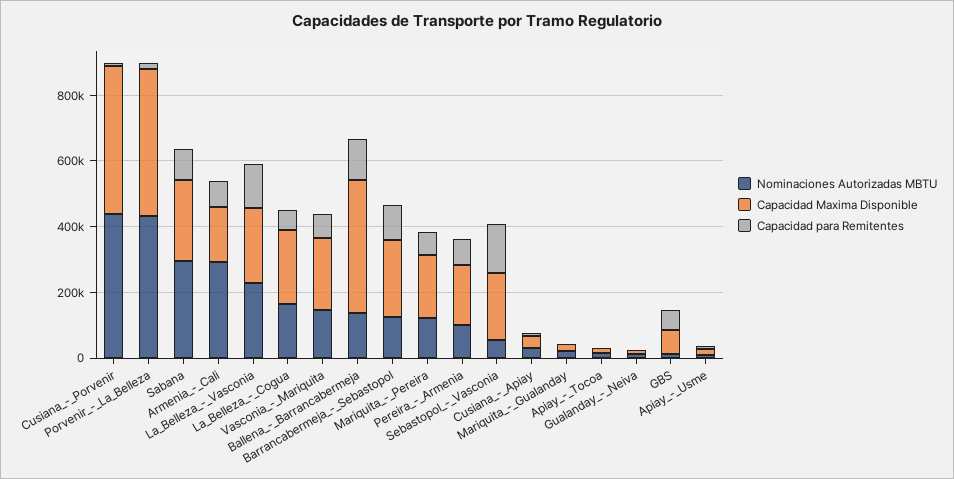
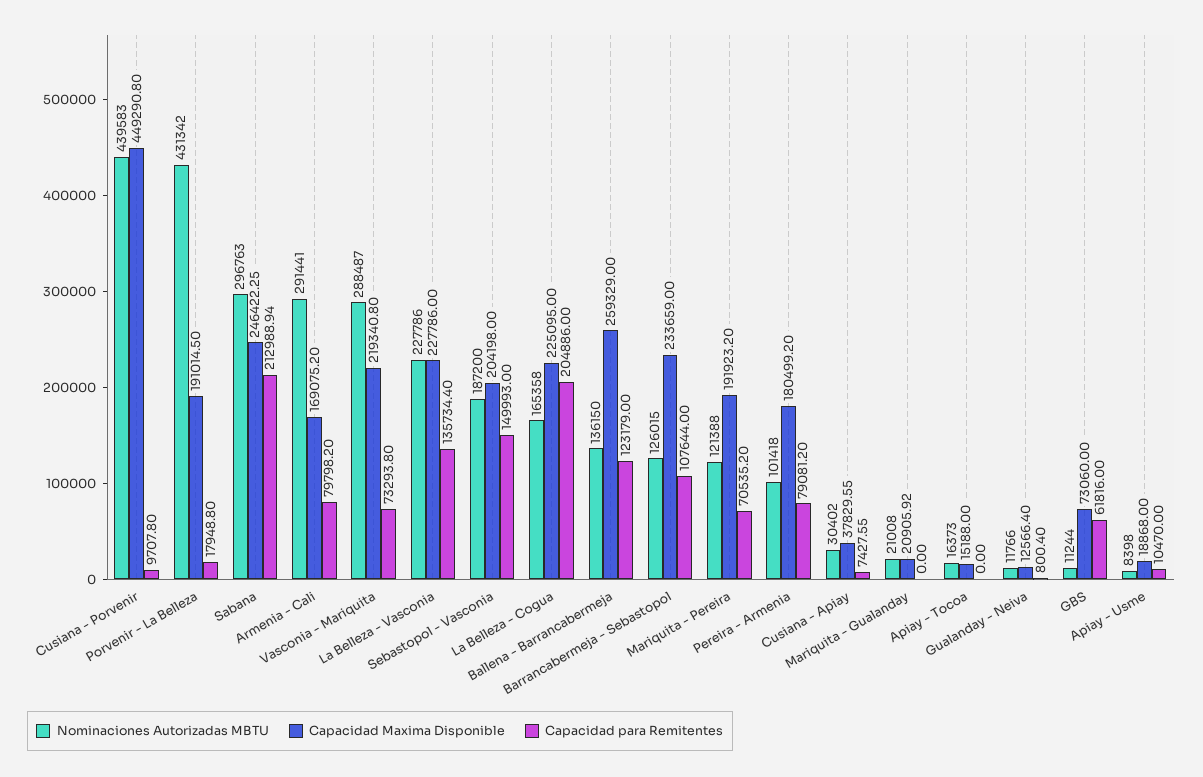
Capacidad Maxima Disponible, Porvenir_-_La_Belleza: 450000 -> 191014.5
Capacidad para Remitentes, Sabana: 100000 -> 212988.94
Capacidad para Remitentes, La_Belleza_-_Cogua: 50000 -> 204886
Nominaciones Autorizadas MBTU, Vasconia_-_Mariquita: 150000 -> 288487
Capacidad Maxima Disponible, Ballena_-_Barrancabermeja: 400000 -> 259329
Nominaciones Autorizadas MBTU, Sebastopol_-_Vasconia: 50000 -> 187200

